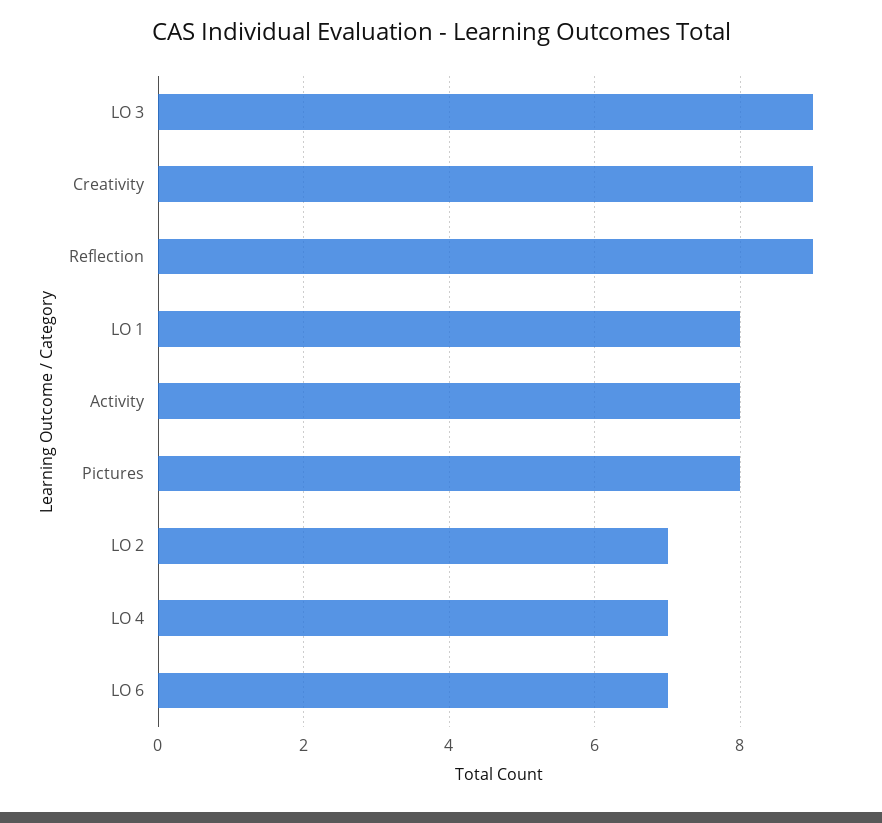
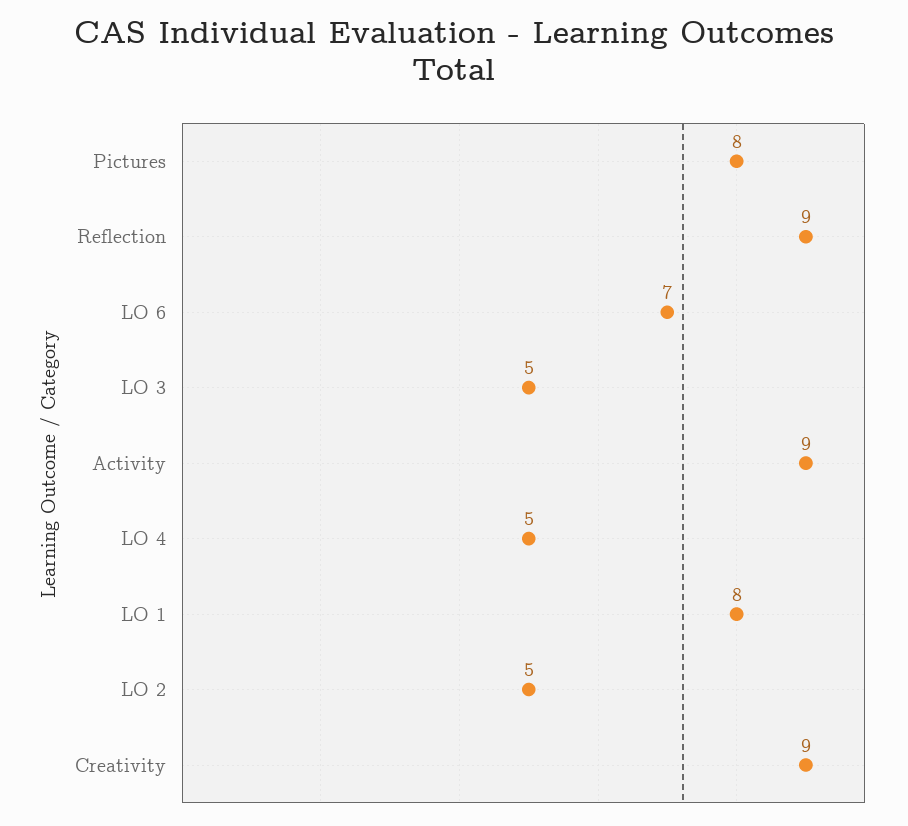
LO 3: 9 -> 5
Activity: 8 -> 9
LO 2: 7 -> 5
LO 4: 7 -> 5

